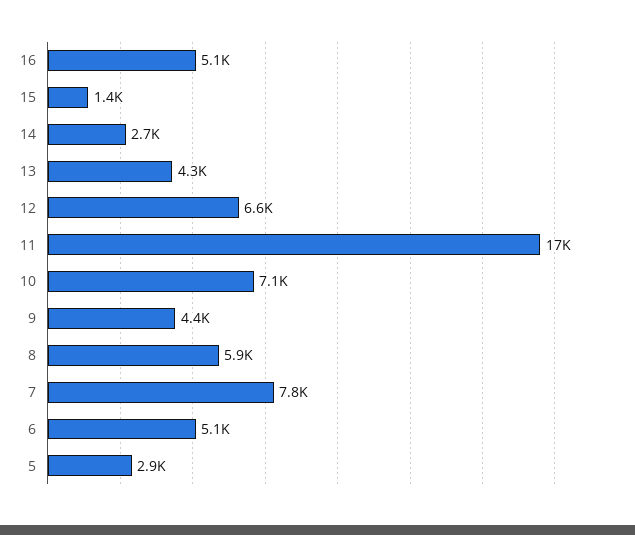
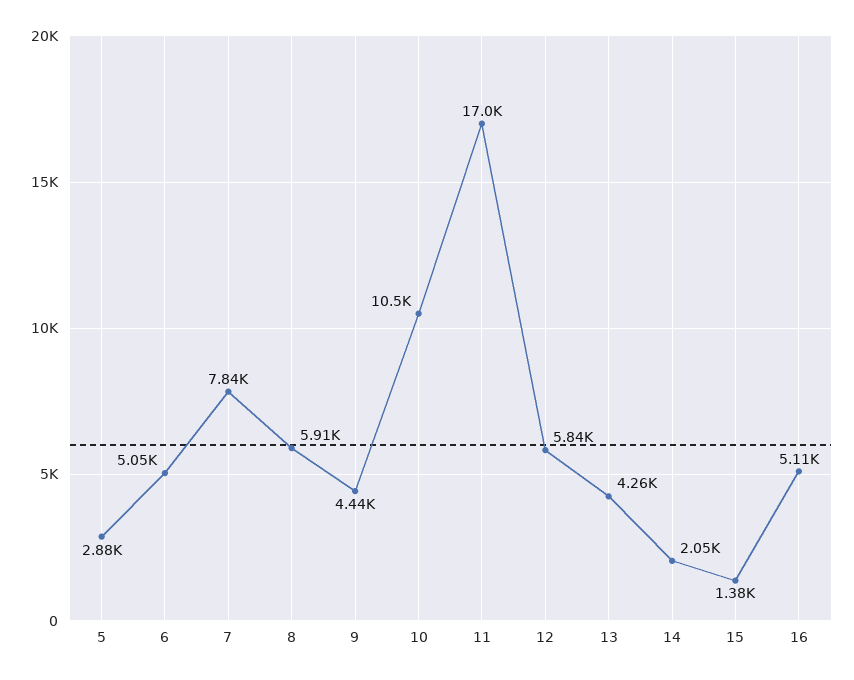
14: 2700 -> 2050
12: 6600 -> 5840
10: 7100 -> 10500

